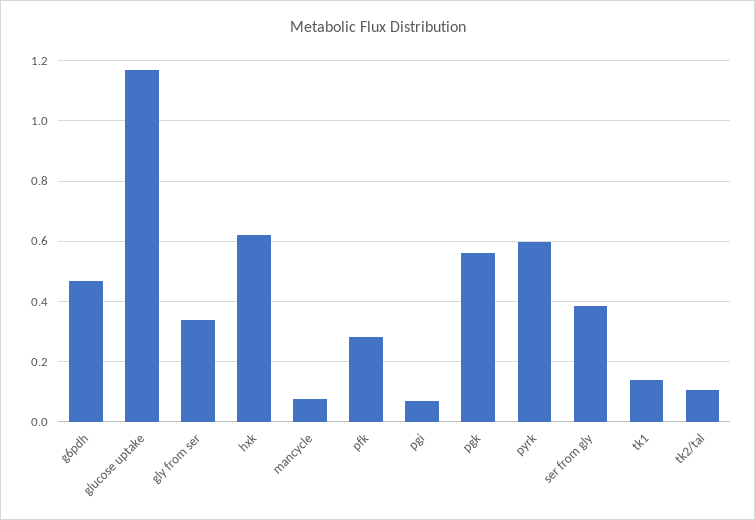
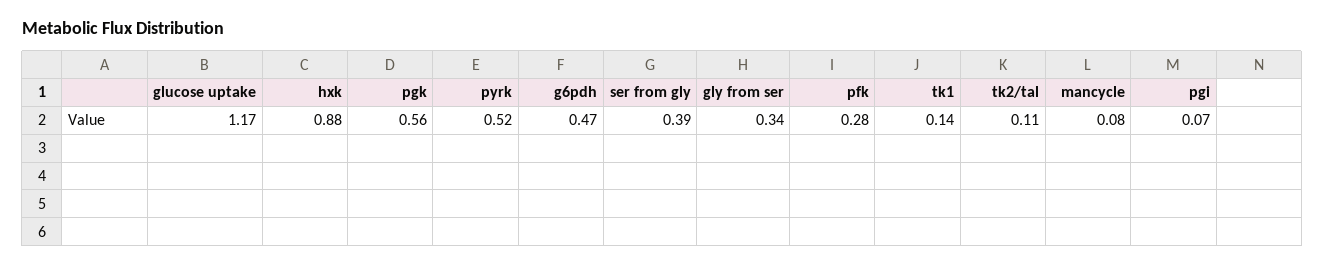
hxk: 0.62 -> 0.88
pyrk: 0.6 -> 0.52

